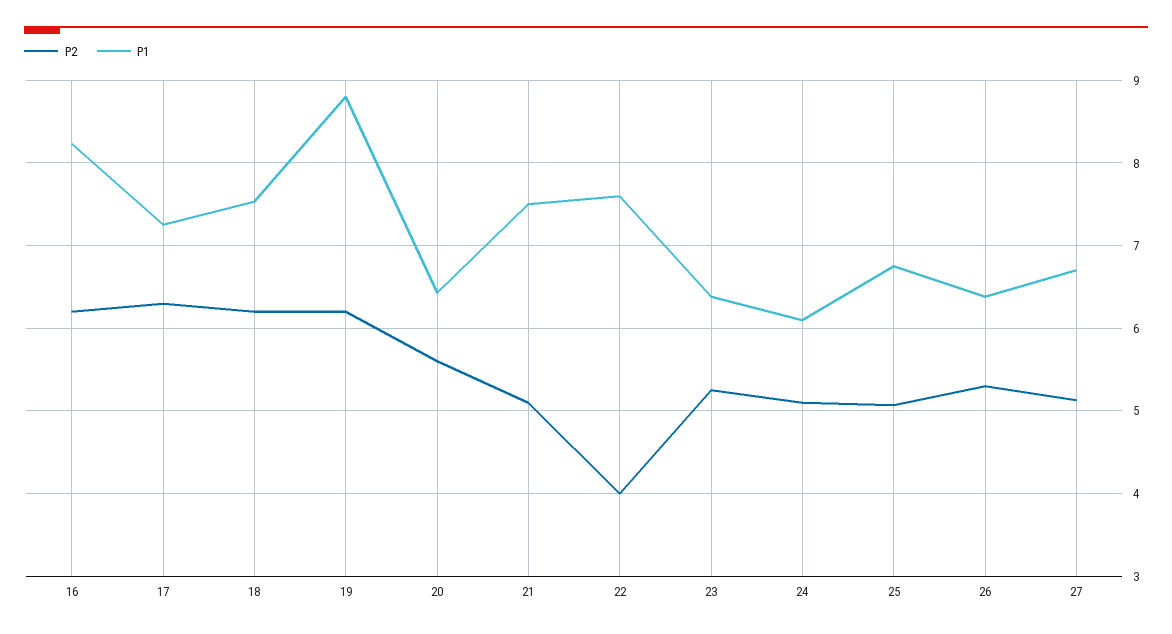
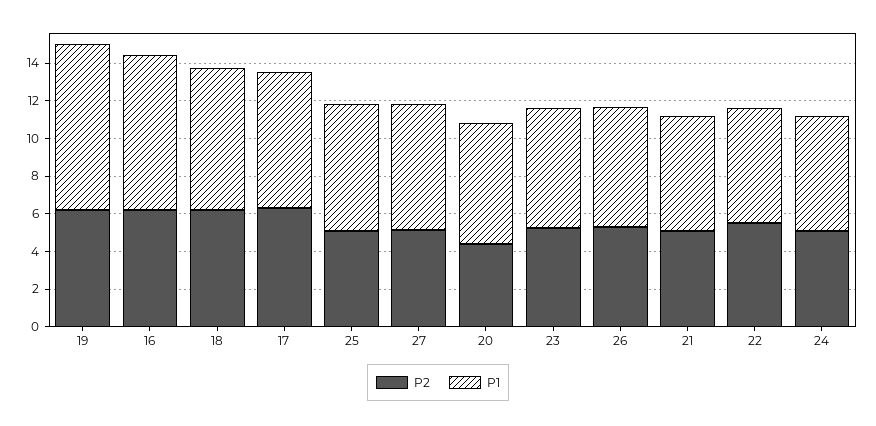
P2, 20: 5.6 -> 4.5
P1, 21: 7.5 -> 6
P2, 22: 4 -> 5.5
P1, 22: 7.6 -> 6

